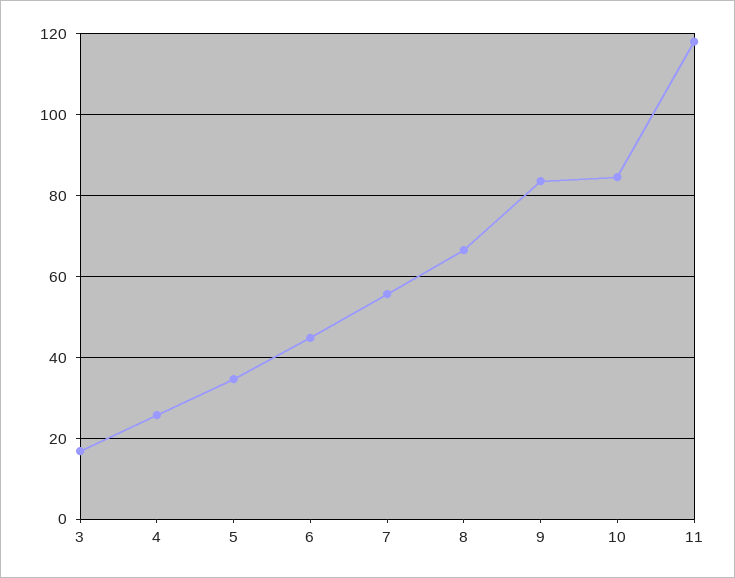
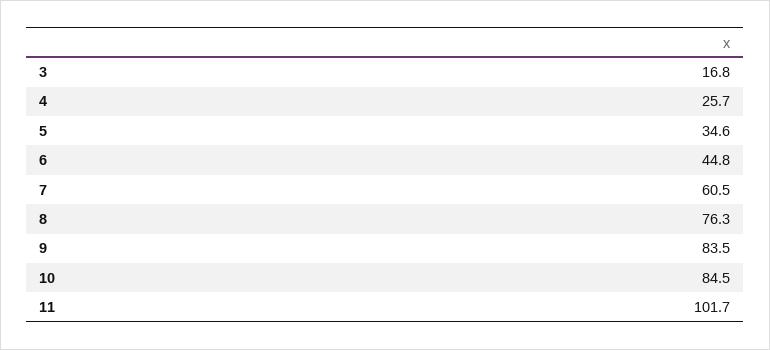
7: 56 -> 60.5
8: 66 -> 76.3
11: 118 -> 101.7

